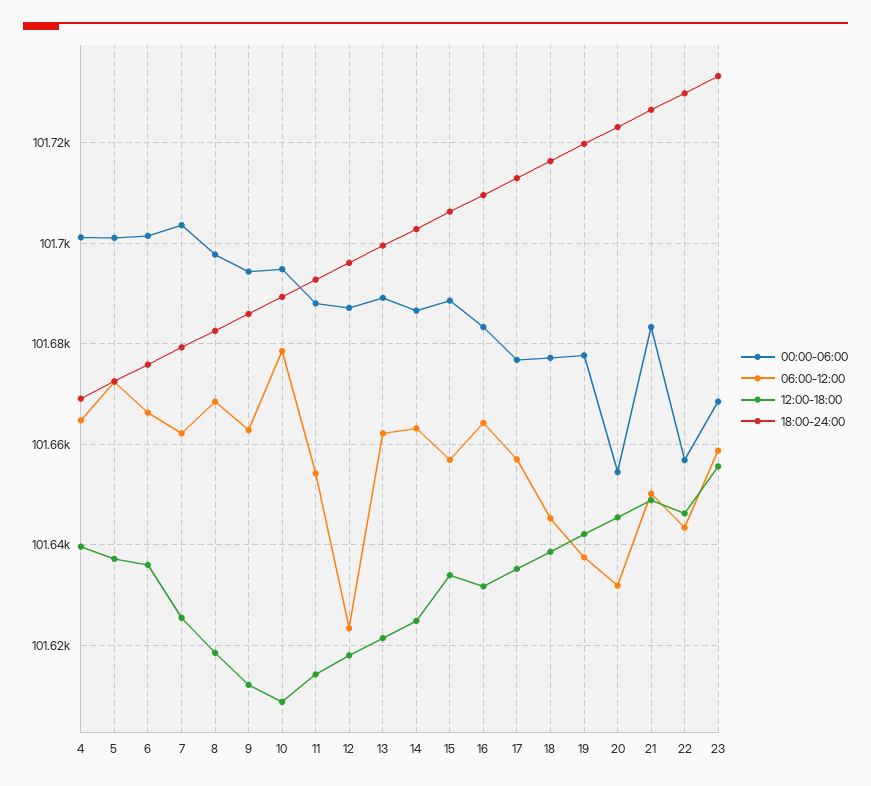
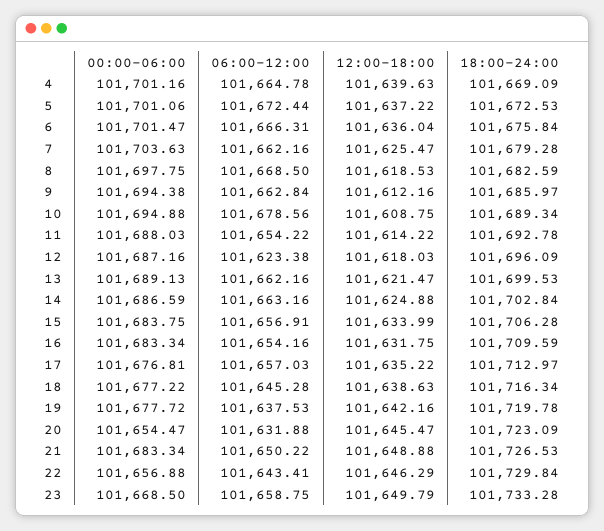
00:00-06:00, 15: 101688 -> 101683.75
06:00-12:00, 16: 101664 -> 101654.16
12:00-18:00, 23: 101656 -> 101649.79

